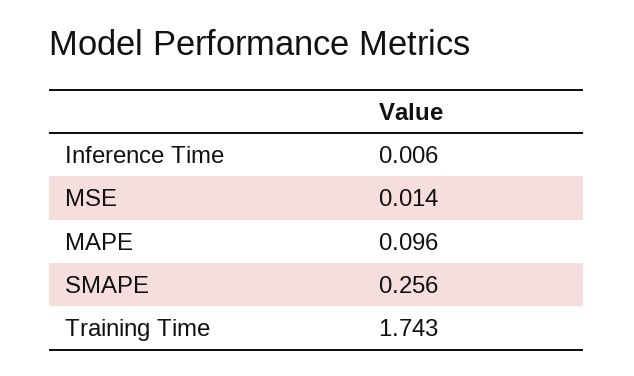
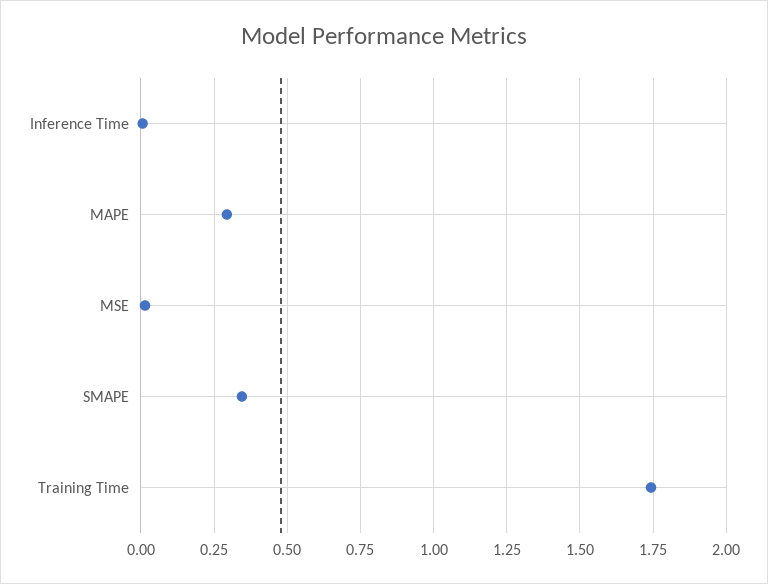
MAPE: 0.096 -> 0.3
SMAPE: 0.256 -> 0.35

